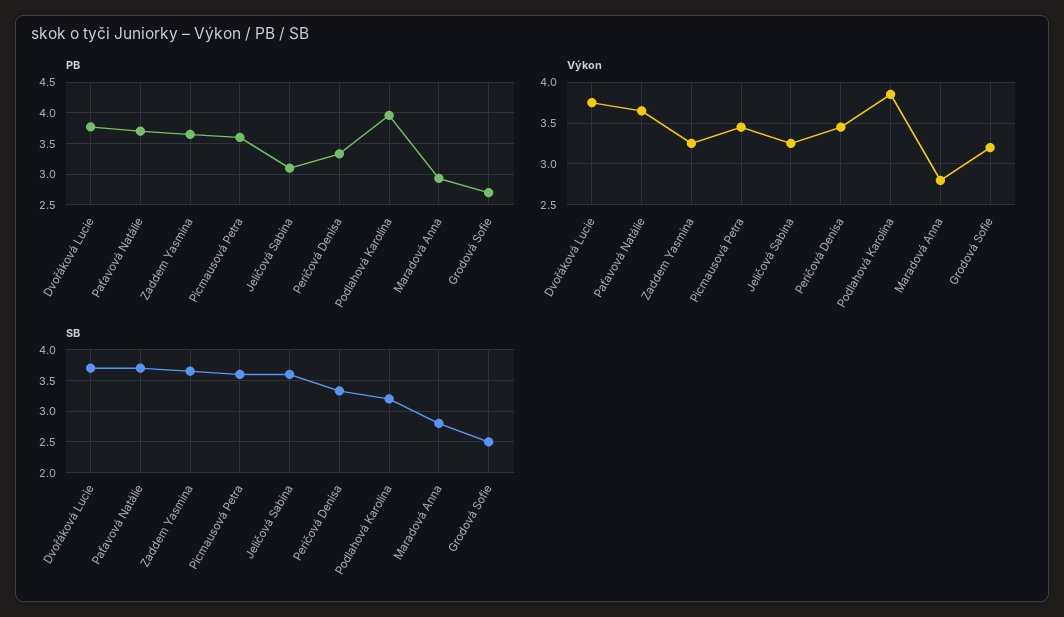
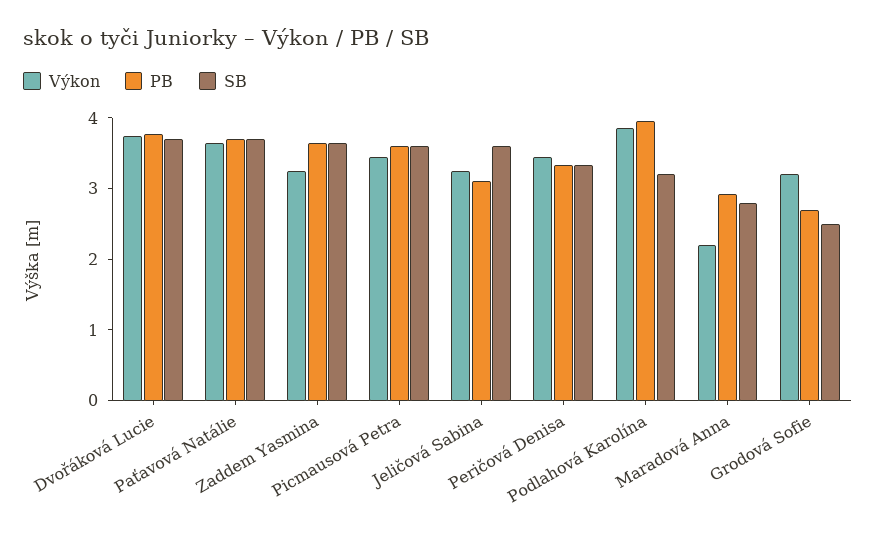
Výkon, Maradová Anna: 2.8 -> 2.2

